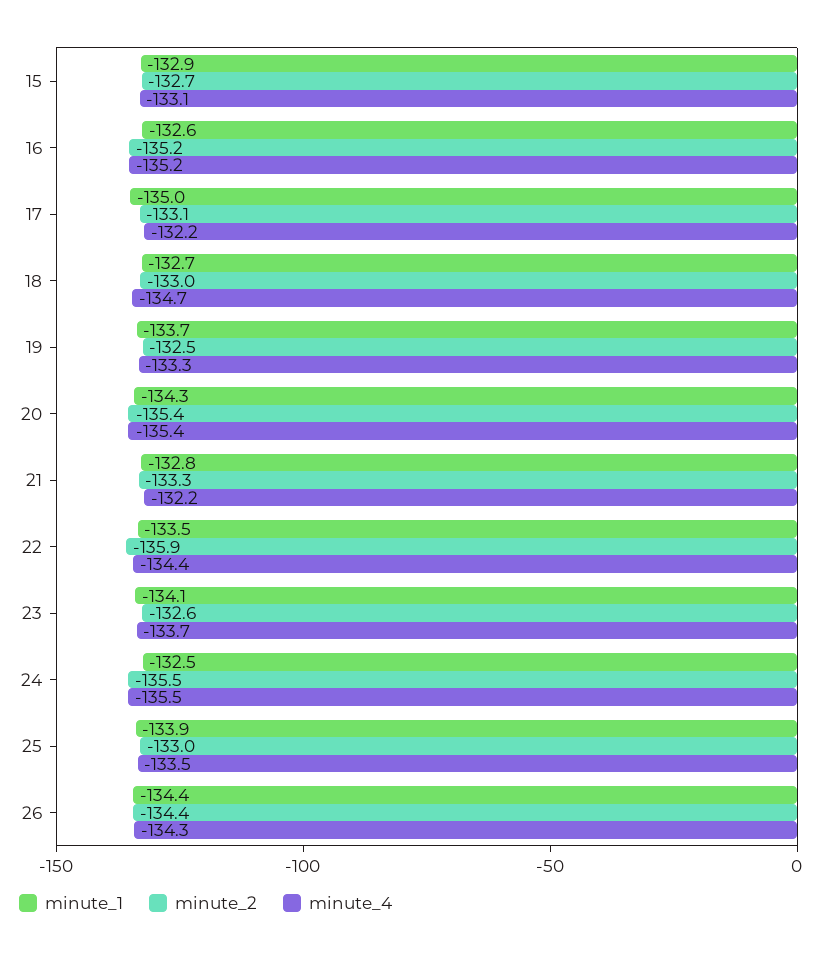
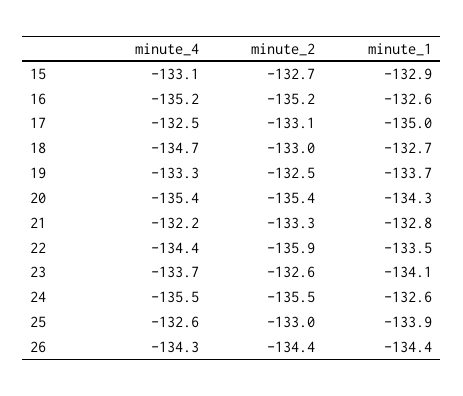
minute_4, 17: -132.2 -> -132.5
minute_1, 24: -132.5 -> -132.6
minute_4, 25: -133.5 -> -132.6

